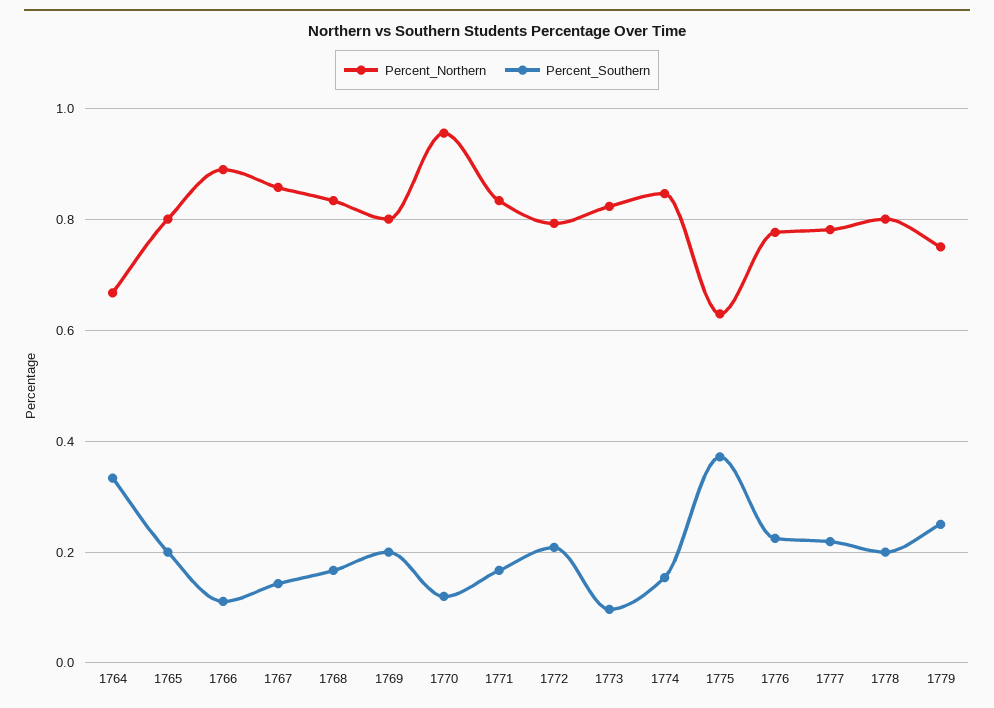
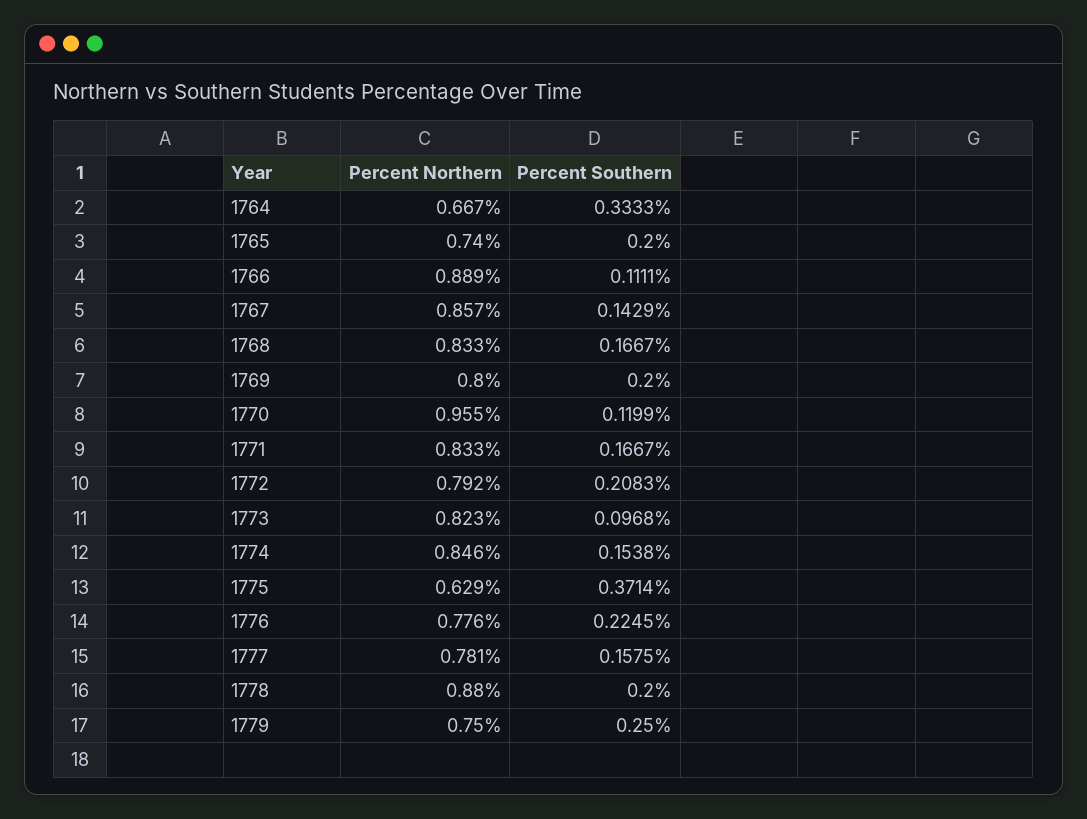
Percent_Northern, 1765: 0.8 -> 0.74
Percent_Southern, 1777: 0.22 -> 0.1575
Percent_Northern, 1778: 0.8 -> 0.88

